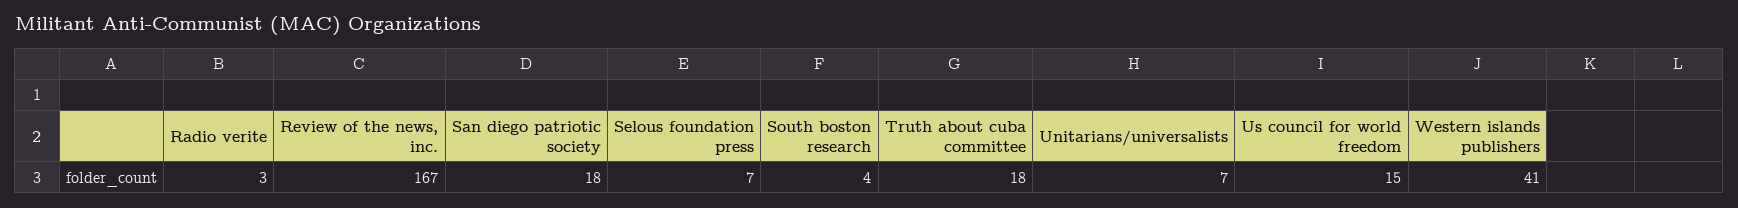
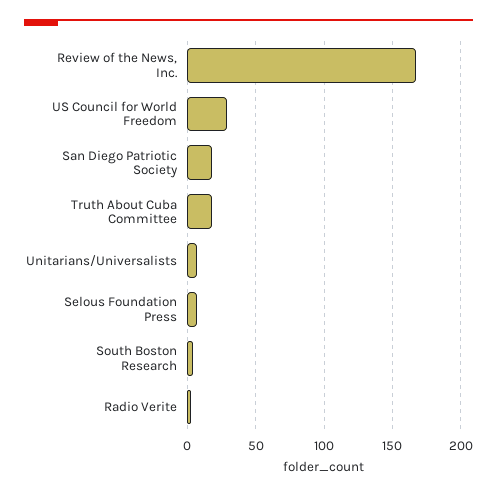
Us council for world freedom: 15 -> 30
Western islands publishers: 41 -> none

